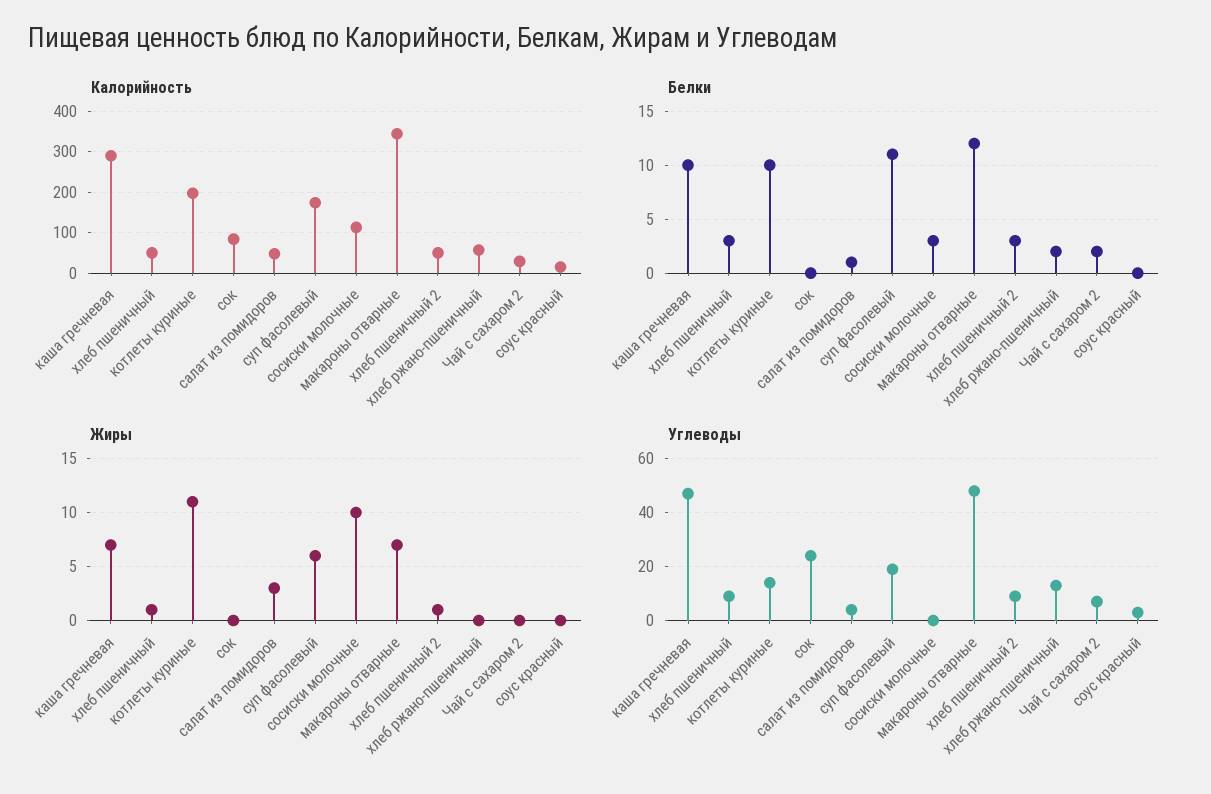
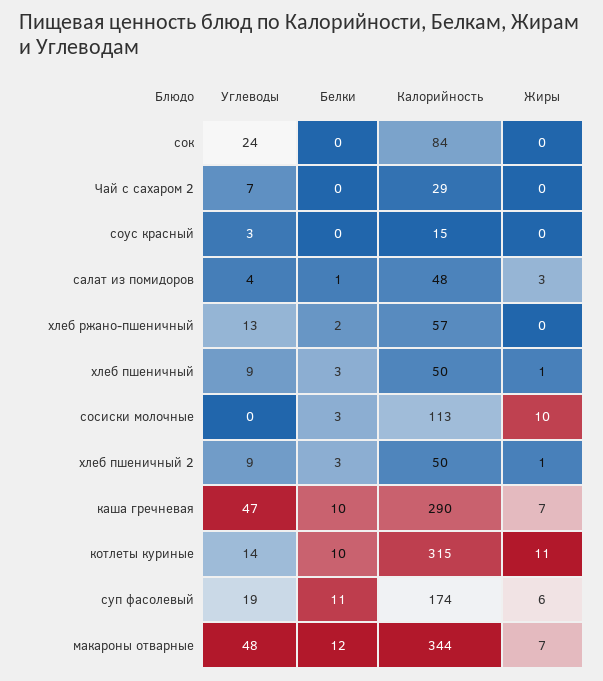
Калорийность, котлеты куриные: 200 -> 315
Белки, Чай с сахаром 2: 2 -> 0

